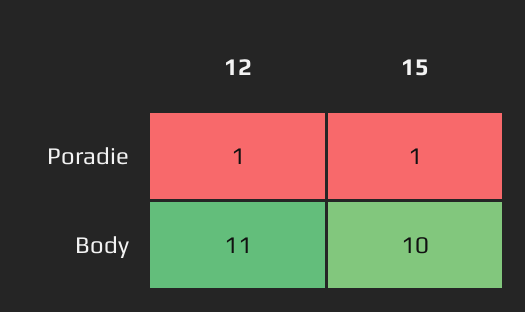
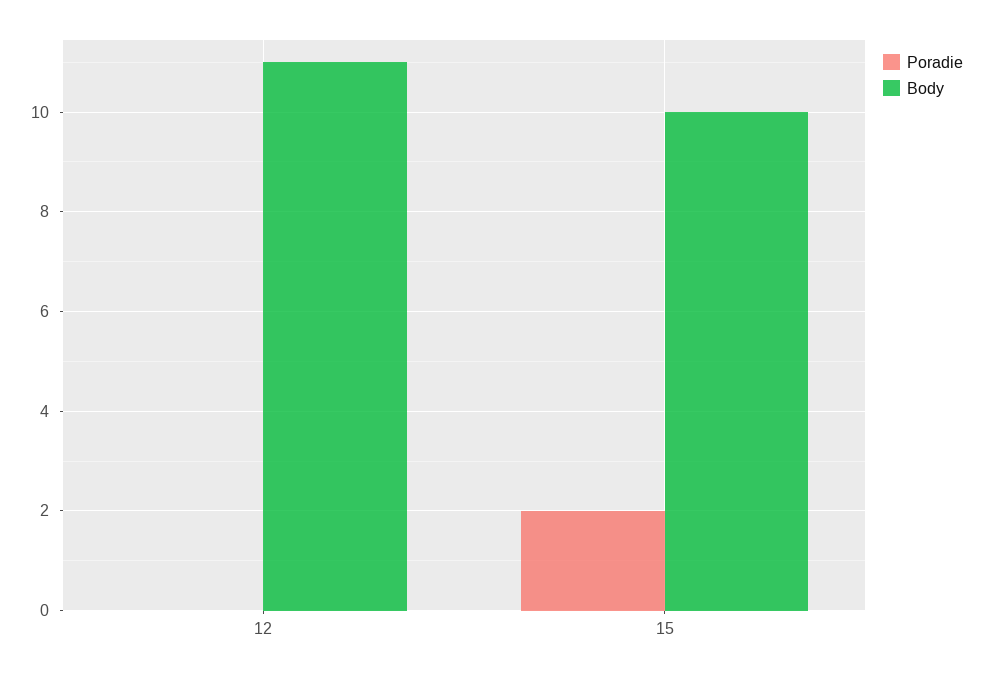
Poradie, 12: 1 -> 0
Poradie, 15: 1 -> 2

